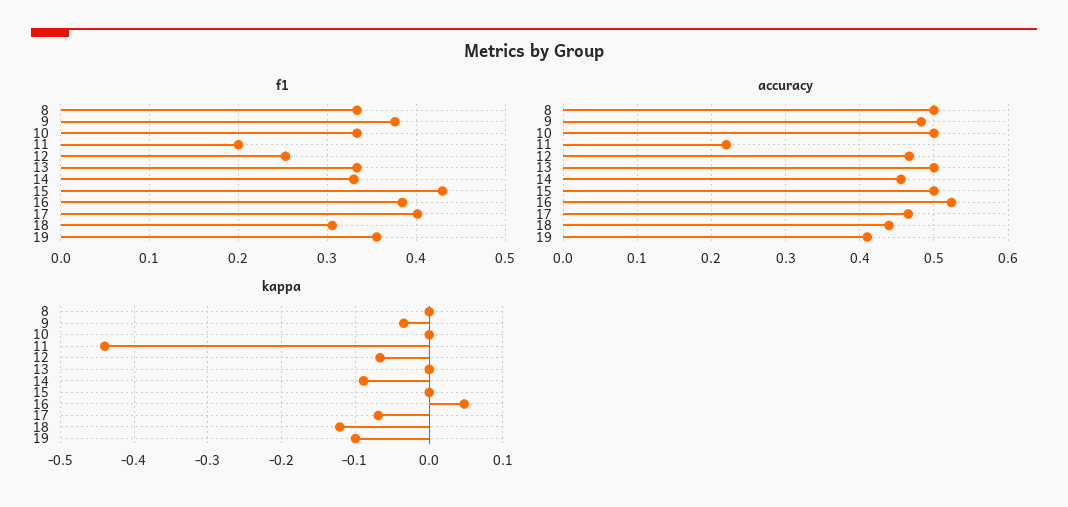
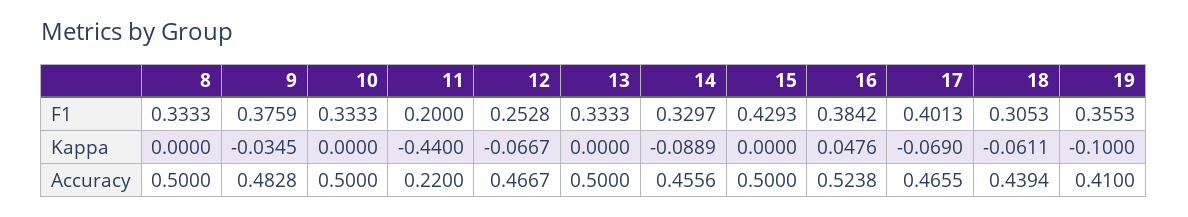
kappa, 18: -0.12 -> -0.0611

